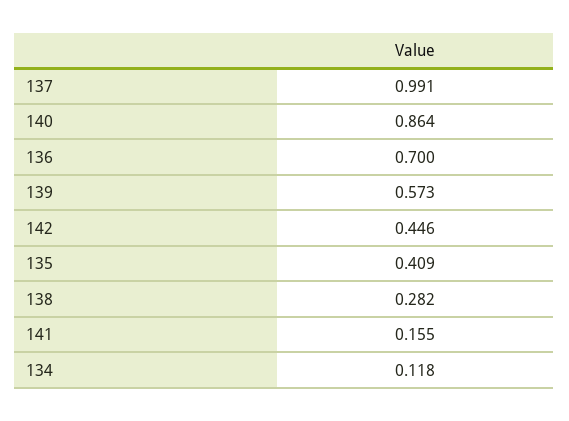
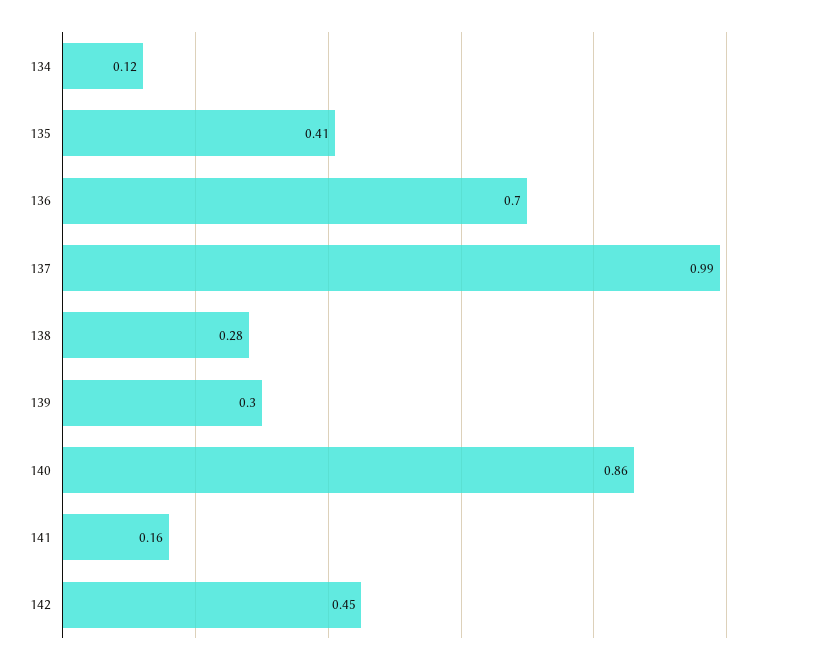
139: 0.573 -> 0.3

